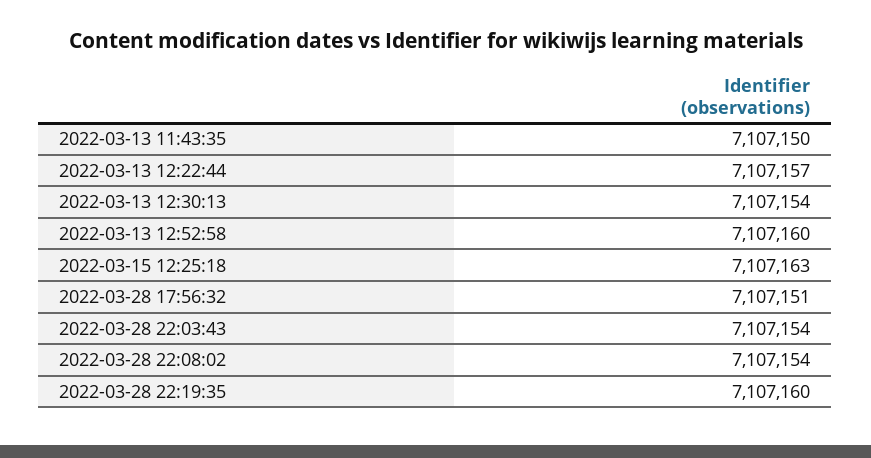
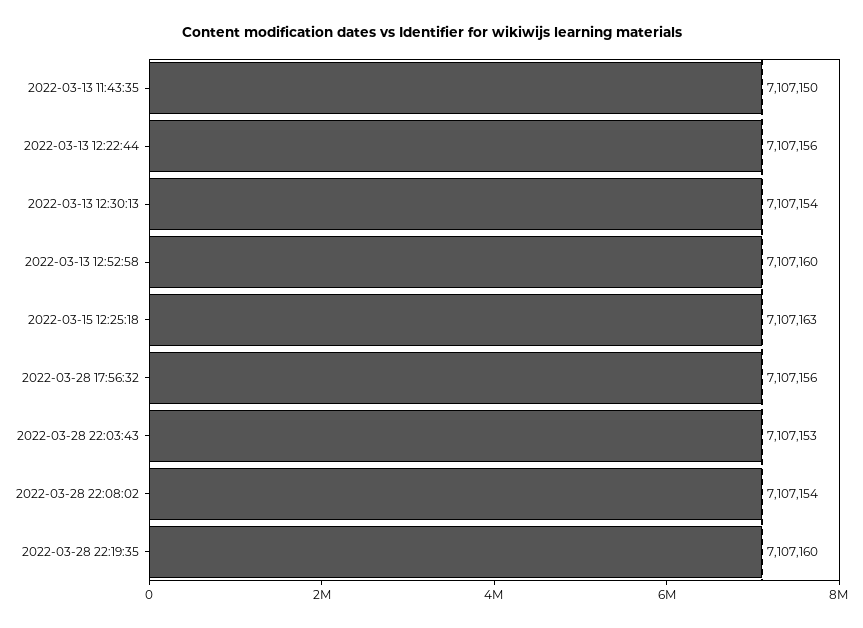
2022-03-13 12:22:44: 7107157 -> 7107156
2022-03-28 17:56:32: 7107151 -> 7107156
2022-03-28 22:03:43: 7107154 -> 7107153

